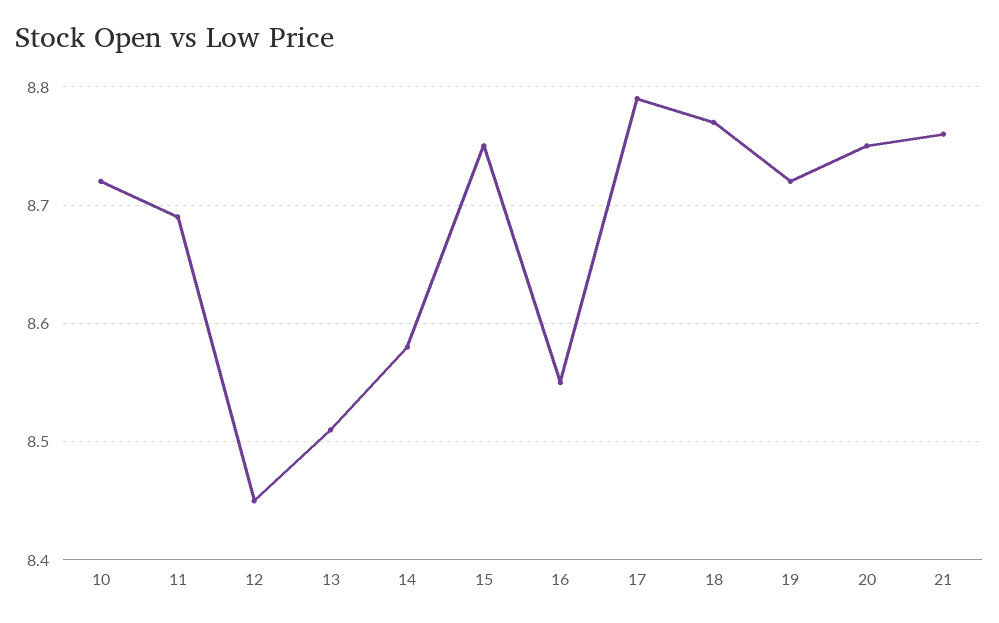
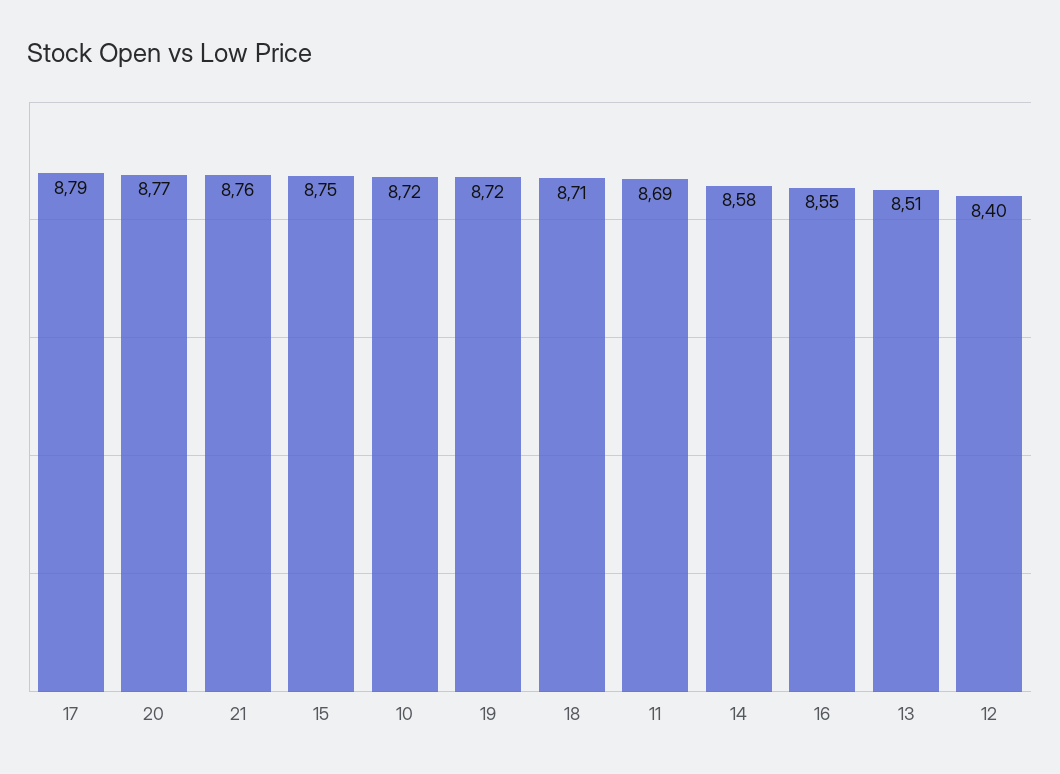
12: 8.45 -> 8.4
18: 8.77 -> 8.71
20: 8.75 -> 8.77

